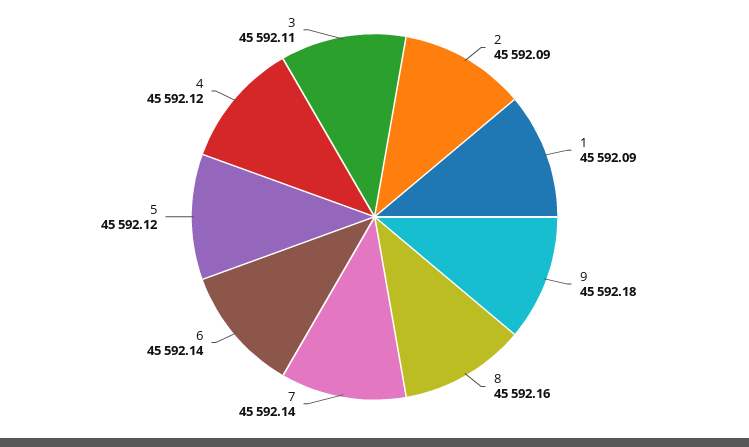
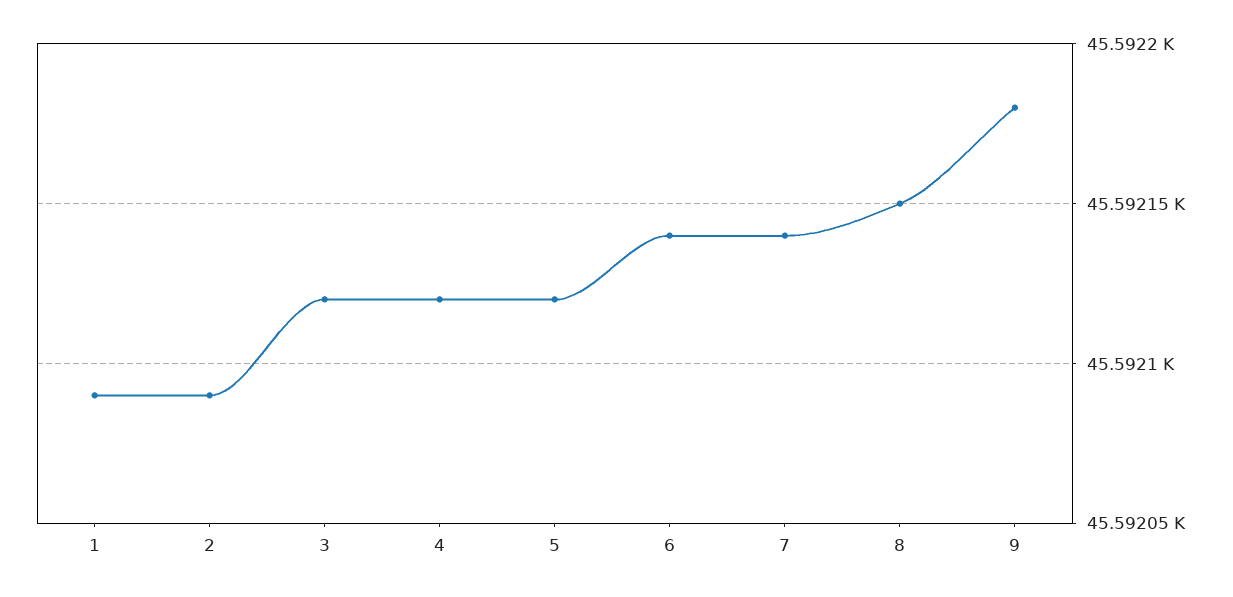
8: 45592.16 -> 45592.15
3: 45592.11 -> 45592.12

